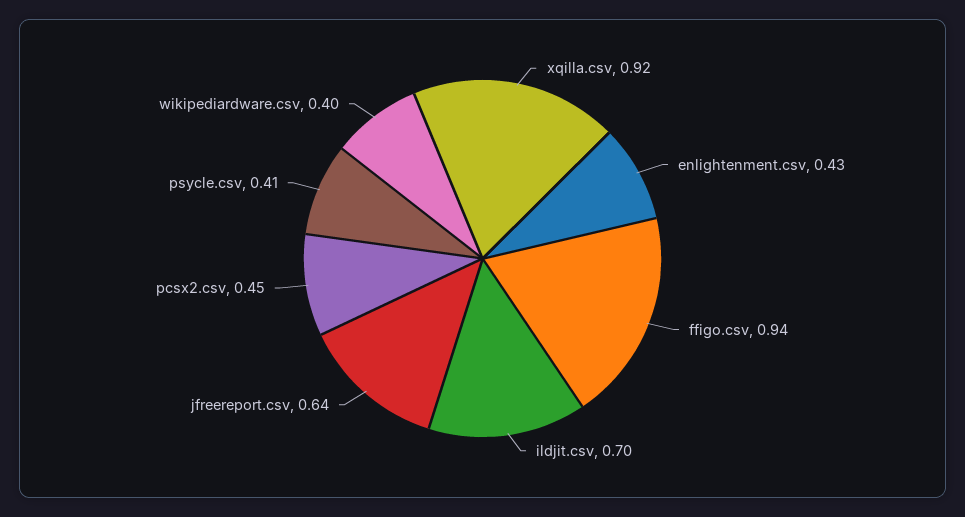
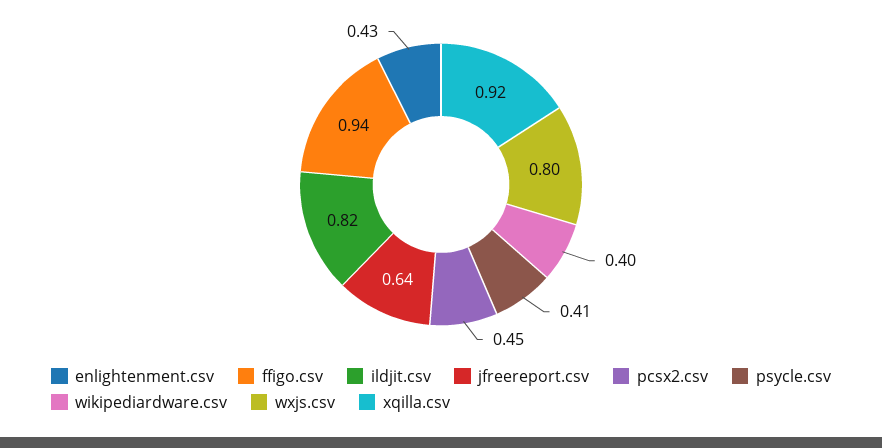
ildjit.csv: 0.7 -> 0.82
wxjs.csv: none -> 0.8

